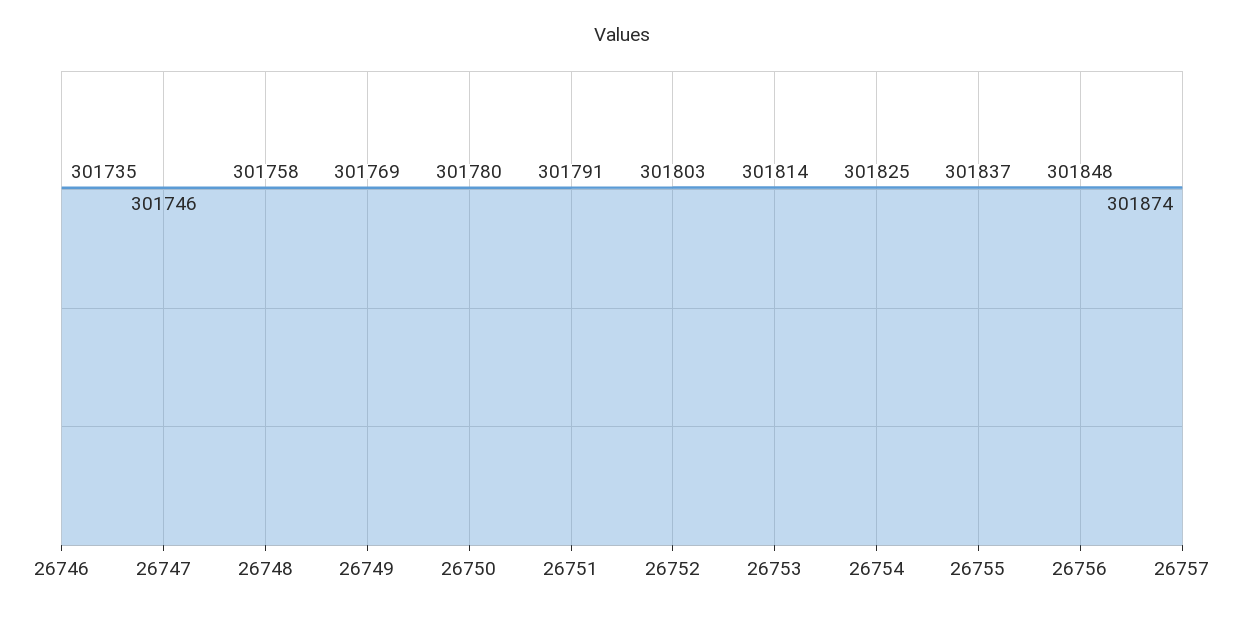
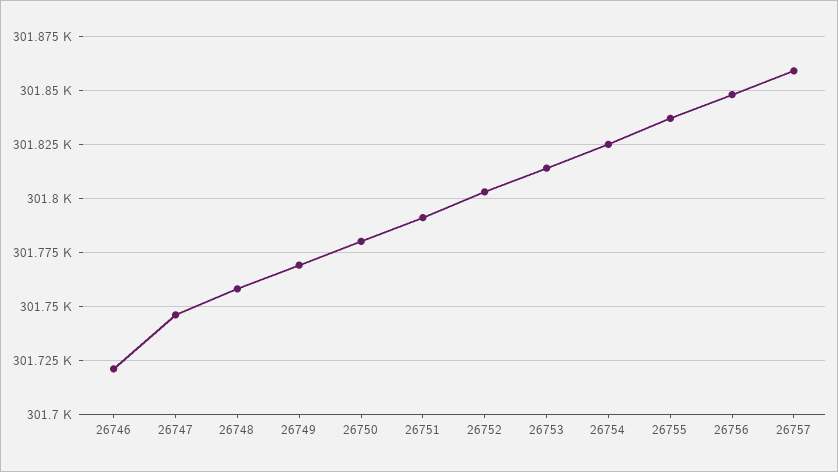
26746: 301735 -> 301720
26757: 301874 -> 301860

